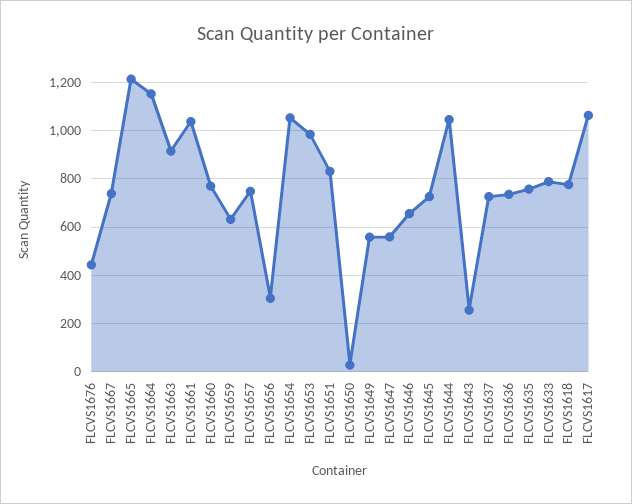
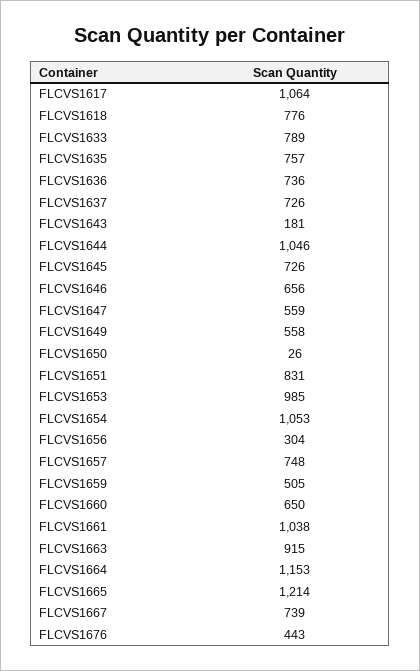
FLCVS1660: 775 -> 650
FLCVS1659: 625 -> 505
FLCVS1643: 250 -> 181

